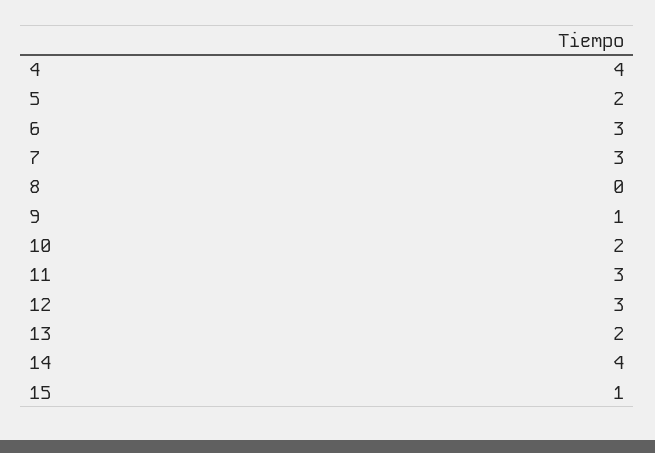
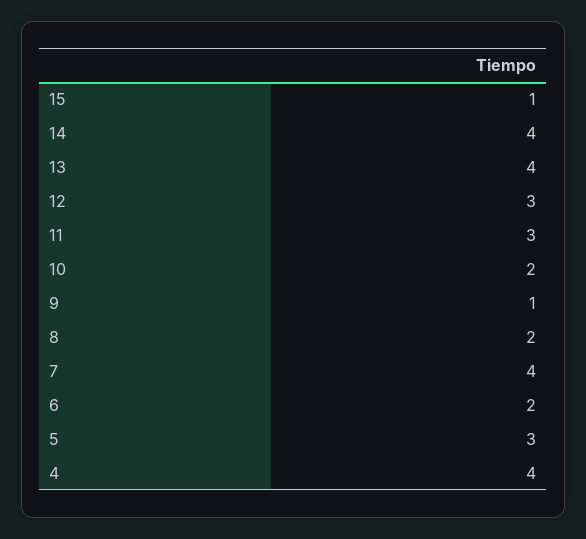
5: 2 -> 3
6: 3 -> 2
7: 3 -> 4
8: 0 -> 2
13: 2 -> 4

